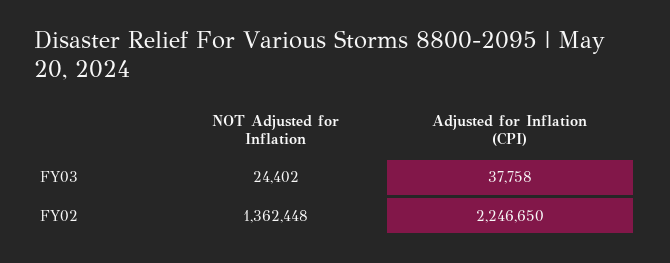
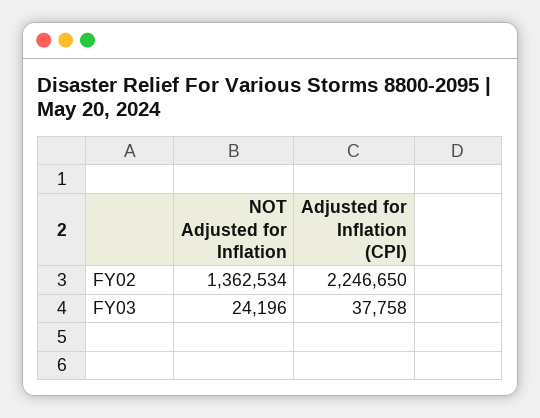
NOT Adjusted for Inflation, FY03: 24402 -> 24196
NOT Adjusted for Inflation, FY02: 1362448 -> 1362534

